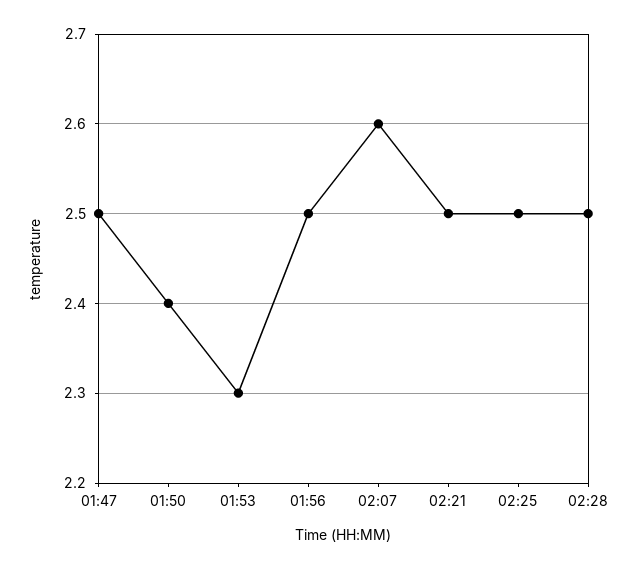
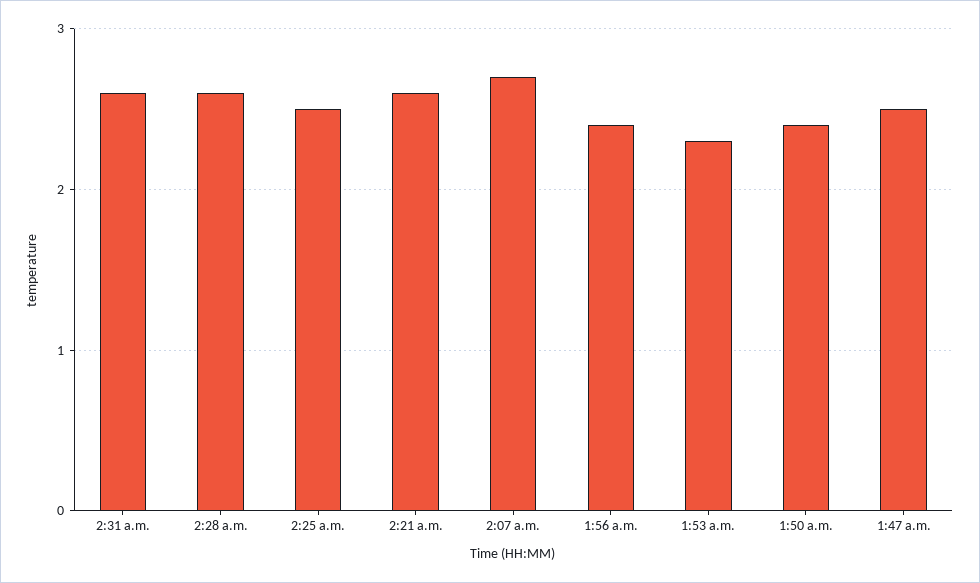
01:56: 2.5 -> 2.4
02:07: 2.6 -> 2.7
02:21: 2.5 -> 2.6
02:28: 2.5 -> 2.6
2:31 a.m.: none -> 2.6

